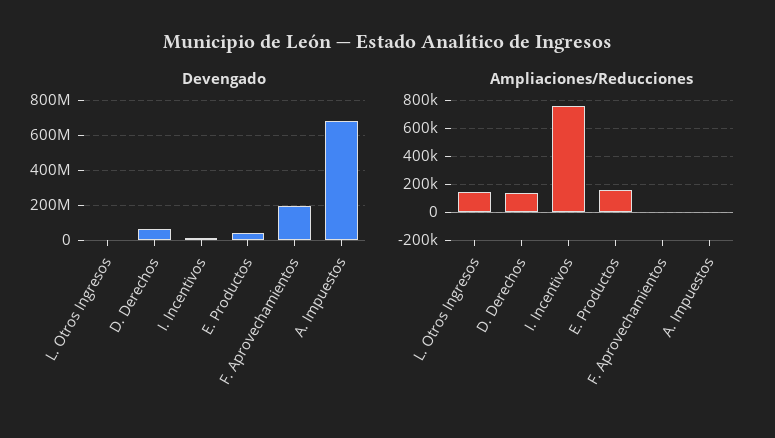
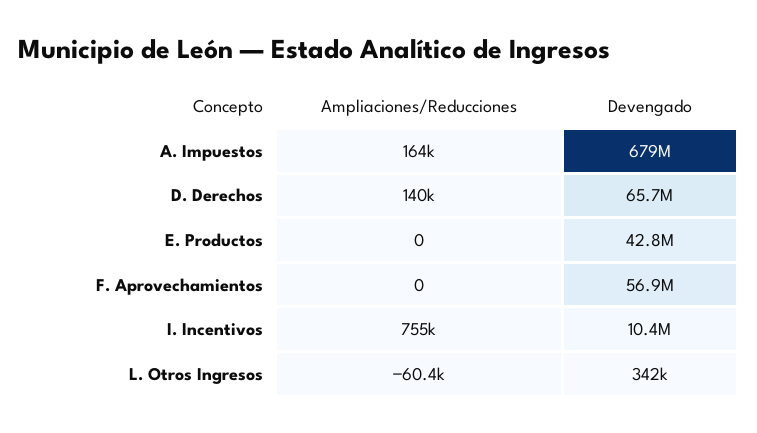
Devengado, F. Aprovechamientos: 200000000 -> 56900000
Ampliaciones/Reducciones, L. Otros Ingresos: 150000 -> -60400
Ampliaciones/Reducciones, E. Productos: 150000 -> 0
Ampliaciones/Reducciones, A. Impuestos: 0 -> 164000

